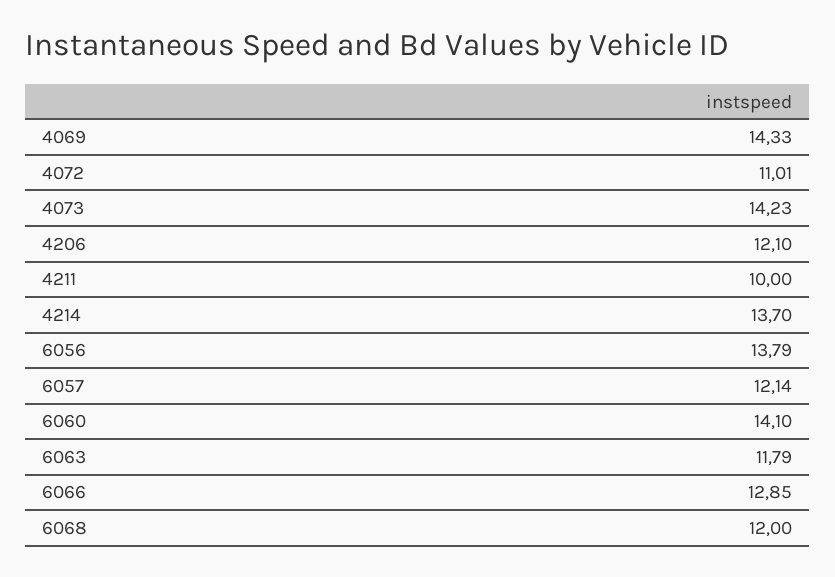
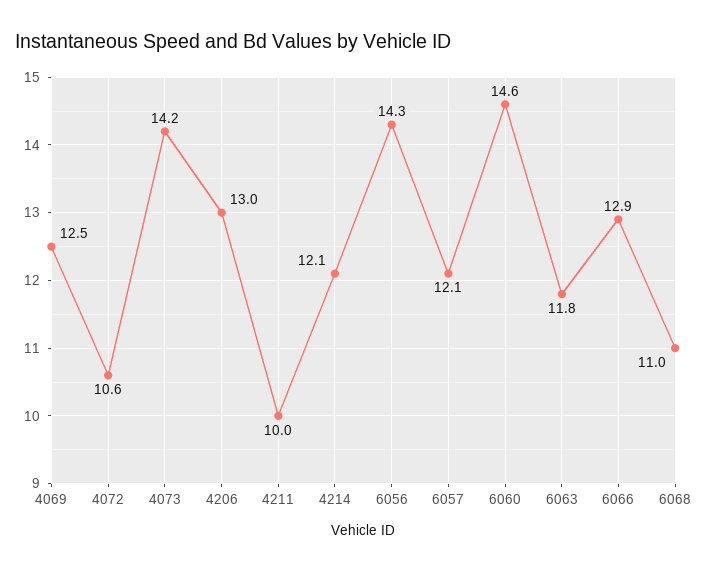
4069: 14.33 -> 12.5
4072: 11.01 -> 10.6
4206: 12.1 -> 13
4214: 13.7 -> 12.1
6056: 13.79 -> 14.3
6060: 14.1 -> 14.6
6068: 12 -> 11

